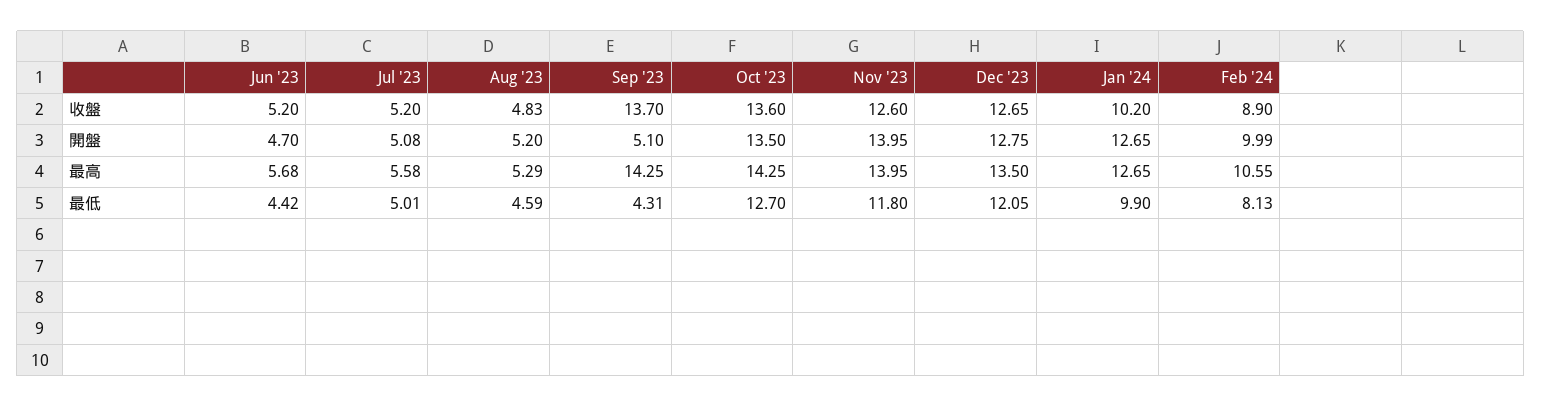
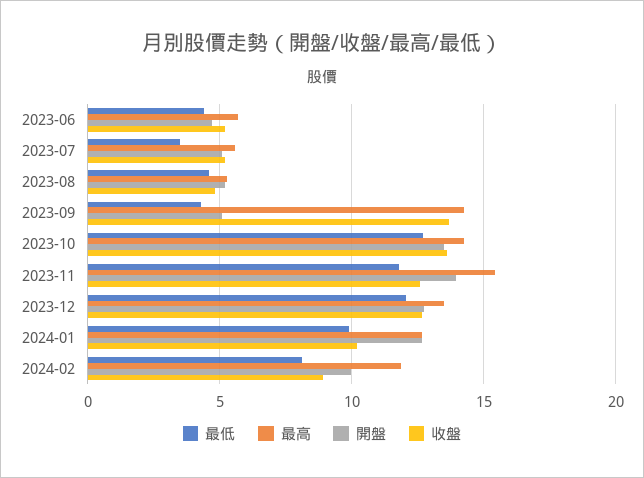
最高, Nov '23: 13.95 -> 15.5
最高, Feb '24: 10.55 -> 12
最低, Jul '23: 5.01 -> 3.5

